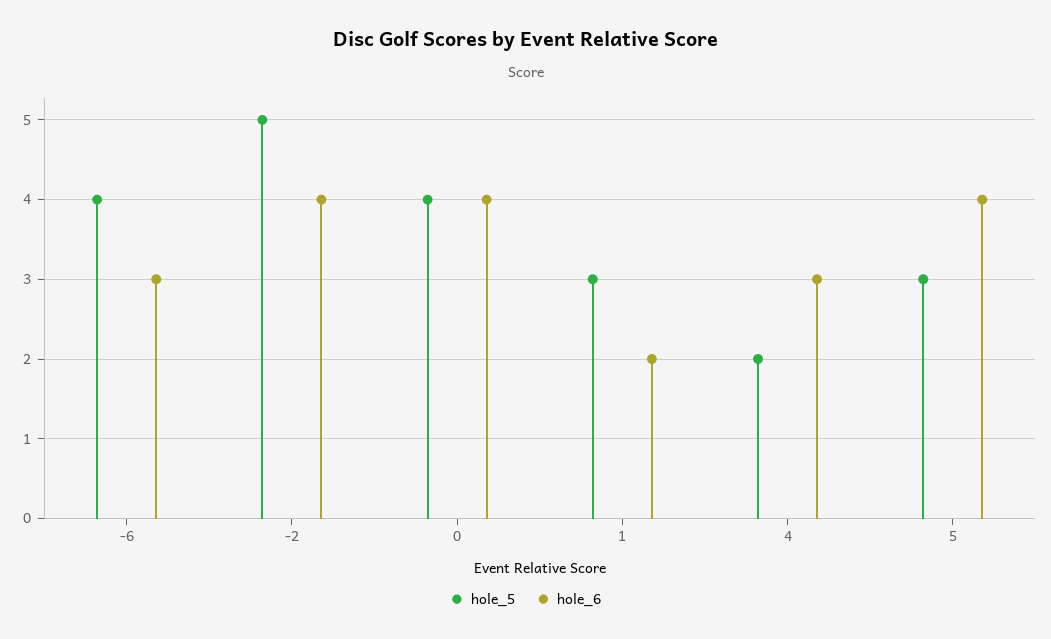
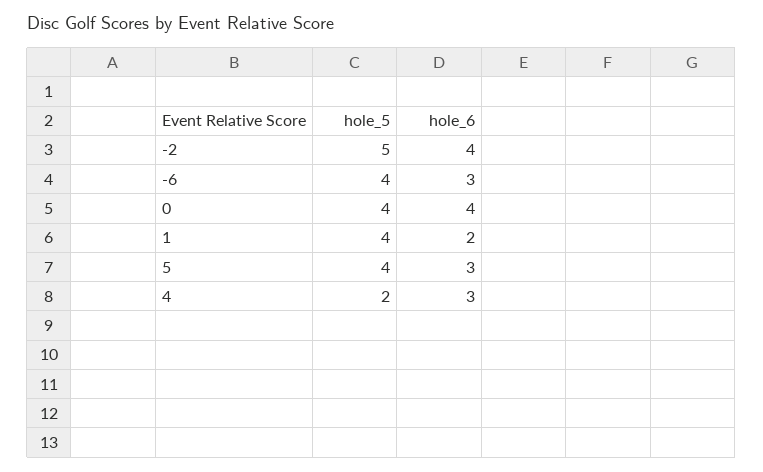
hole_5, 1: 3 -> 4
hole_5, 5: 3 -> 4
hole_6, 5: 4 -> 3

